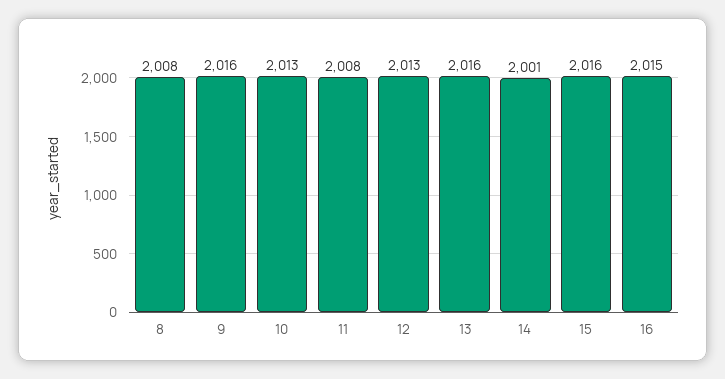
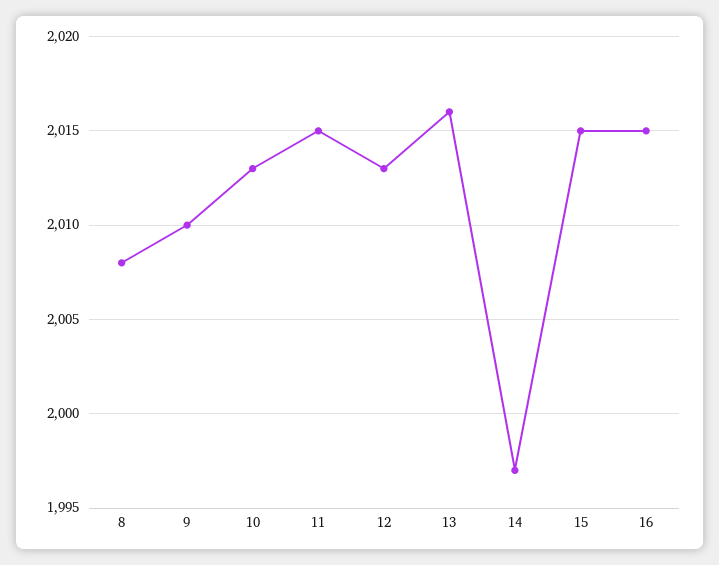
9: 2016 -> 2010
11: 2008 -> 2015
14: 2001 -> 1997
15: 2016 -> 2015

